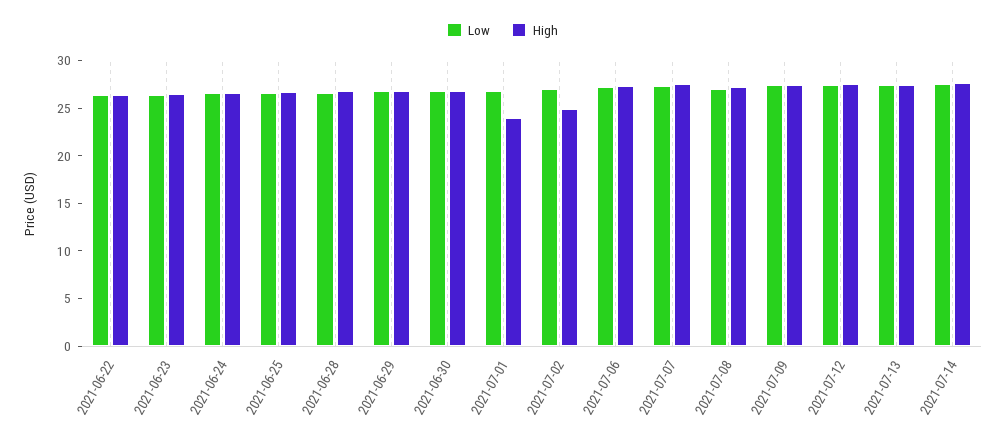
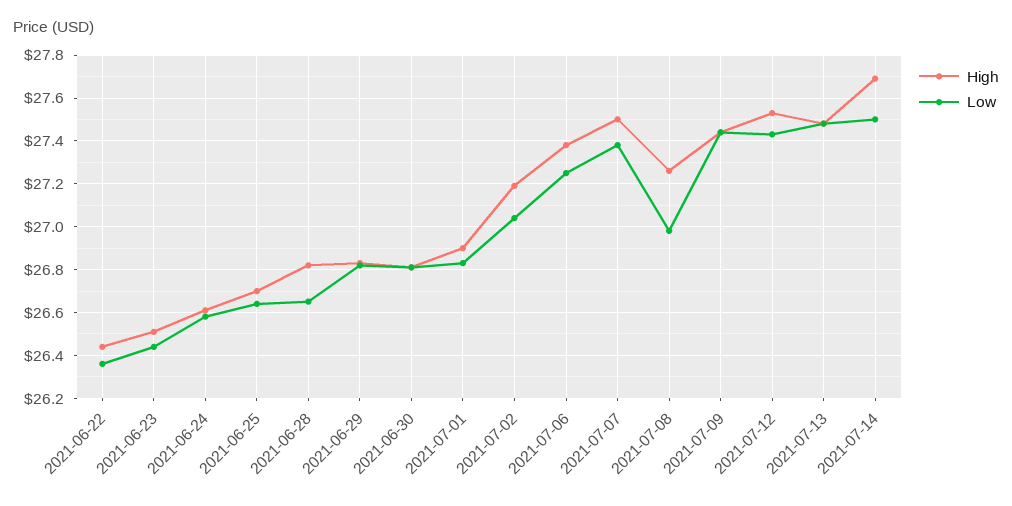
High, 2021-07-01: 24 -> 26.9
High, 2021-07-02: 25 -> 27.2

